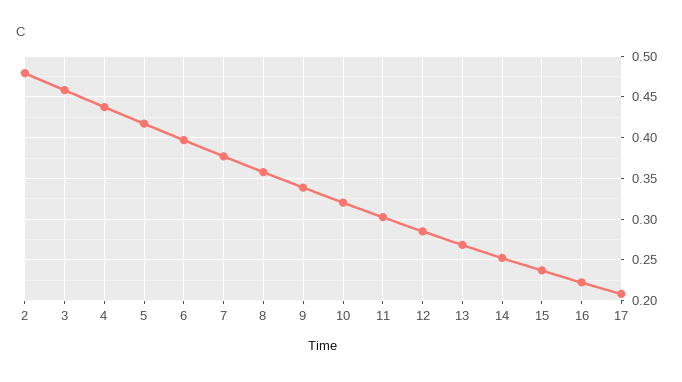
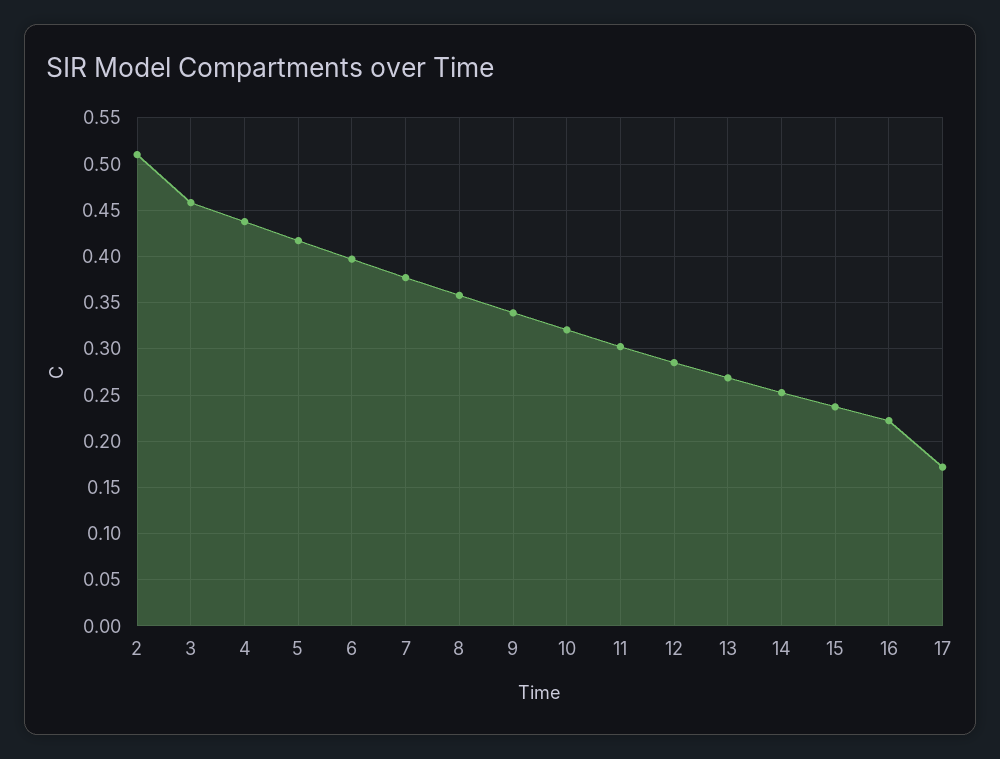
2: 0.48 -> 0.51
17: 0.21 -> 0.17

